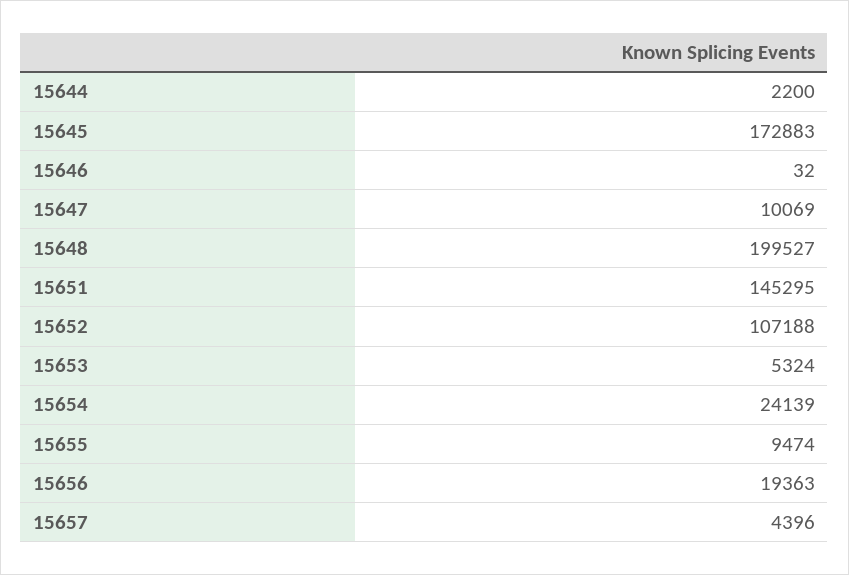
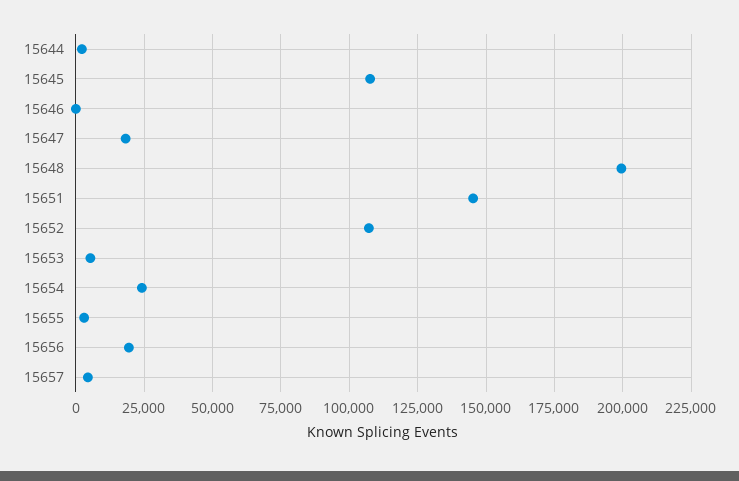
15645: 172883 -> 107500
15647: 10069 -> 17500
15655: 9474 -> 2500

